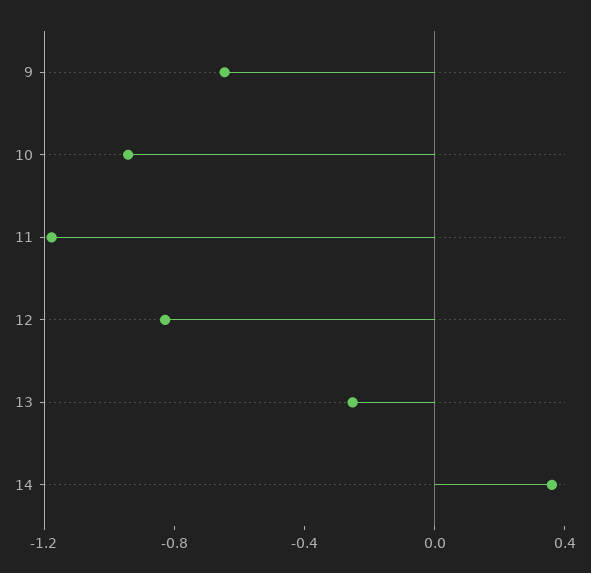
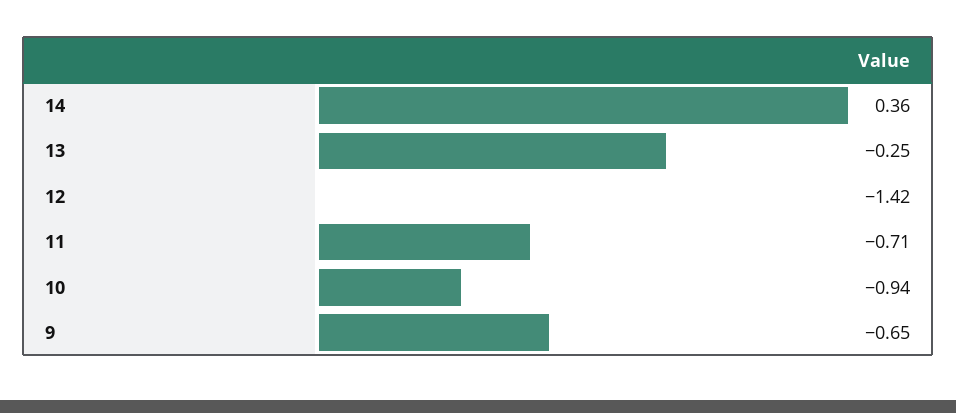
11: -1.2 -> -0.71
12: -0.8 -> -1.42

